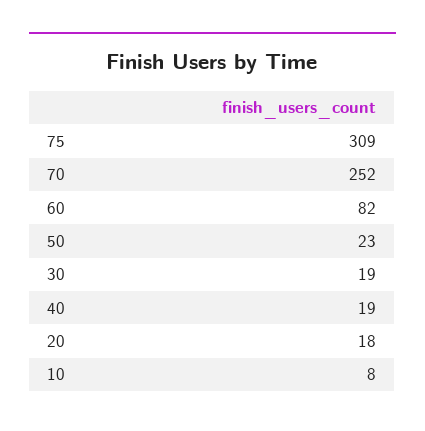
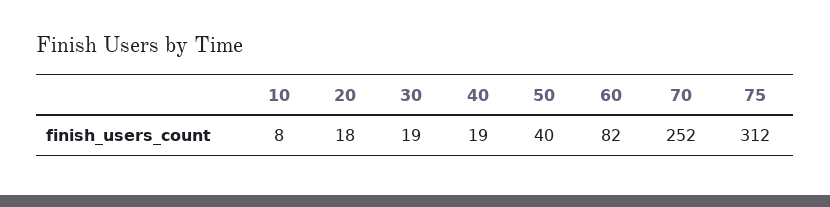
75: 309 -> 312
50: 23 -> 40

